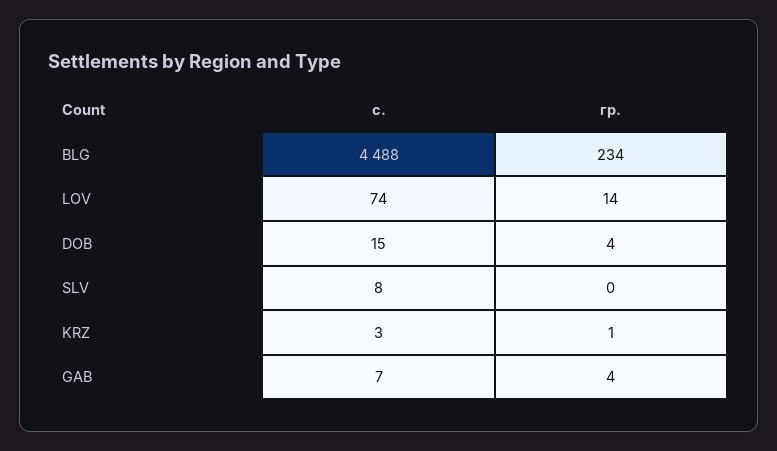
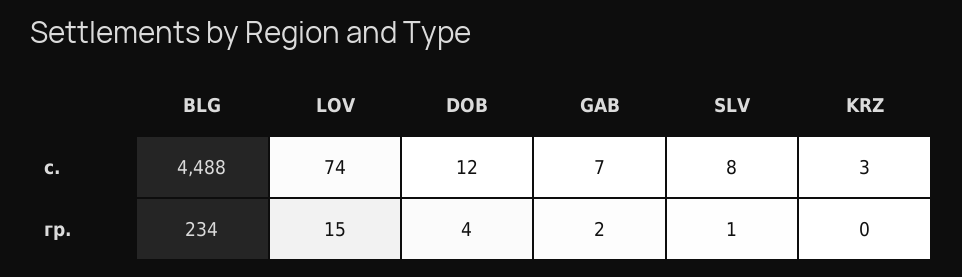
гр., LOV: 14 -> 15
с., DOB: 15 -> 12
гр., SLV: 0 -> 1
гр., KRZ: 1 -> 0
гр., GAB: 4 -> 2

